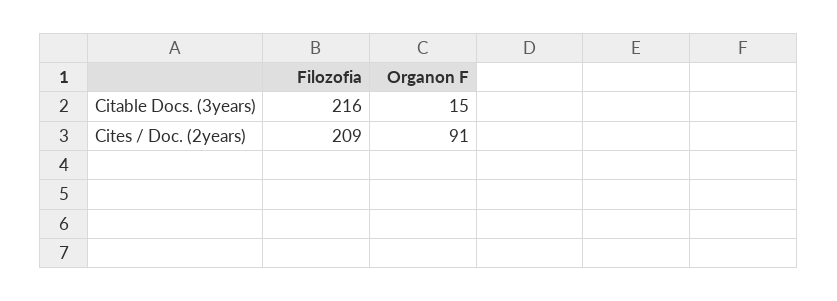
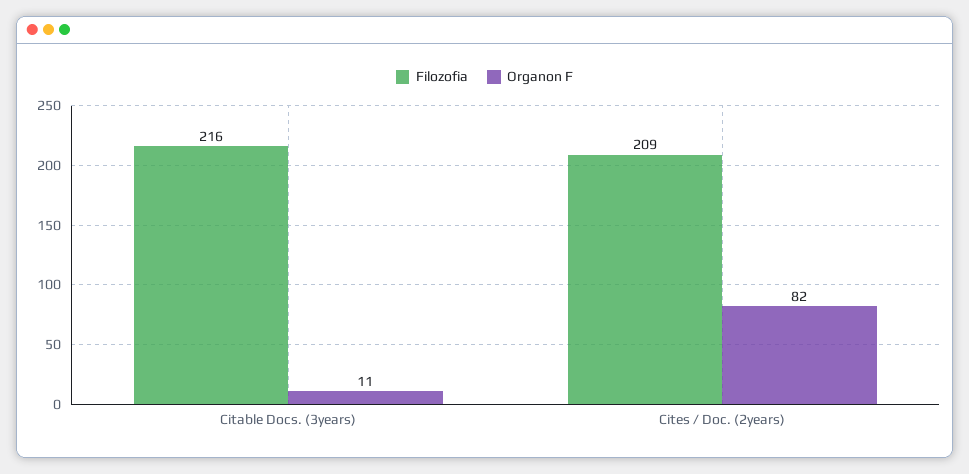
Organon F, Citable Docs. (3years): 15 -> 11
Organon F, Cites / Doc. (2years): 91 -> 82

